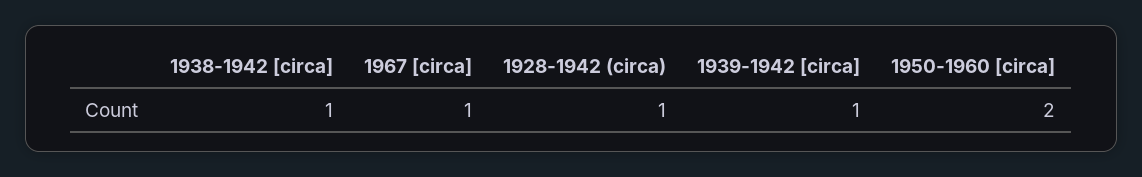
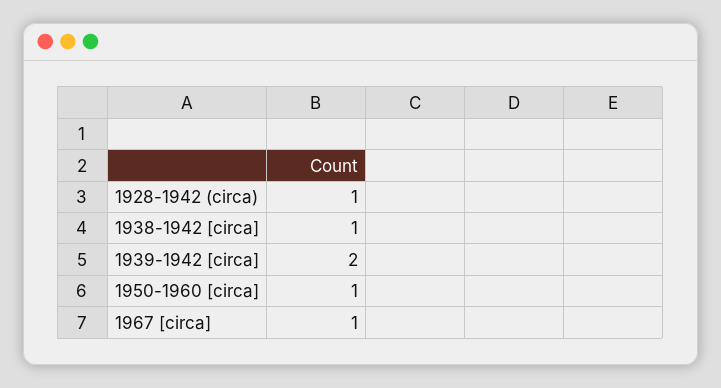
1939-1942 [circa]: 1 -> 2
1950-1960 [circa]: 2 -> 1

